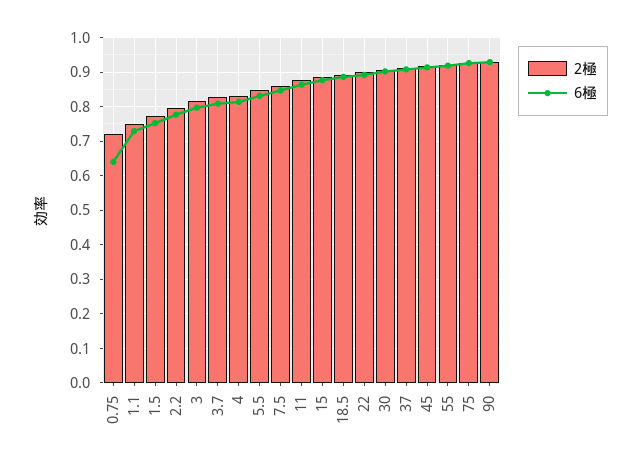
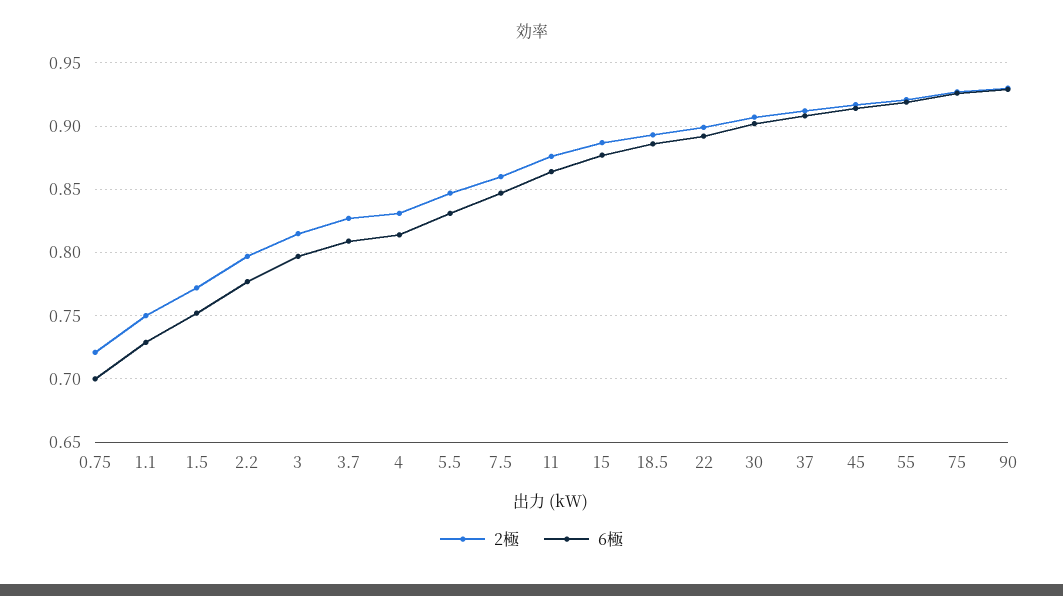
6極, 0.75: 0.64 -> 0.7

